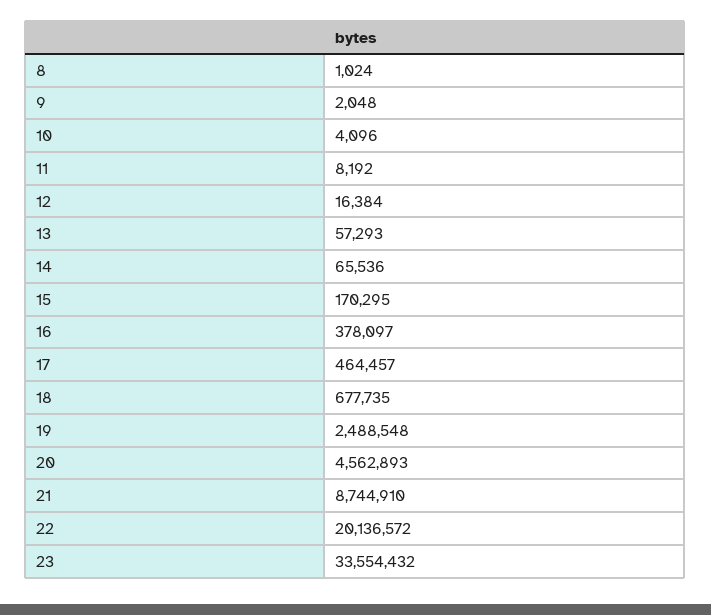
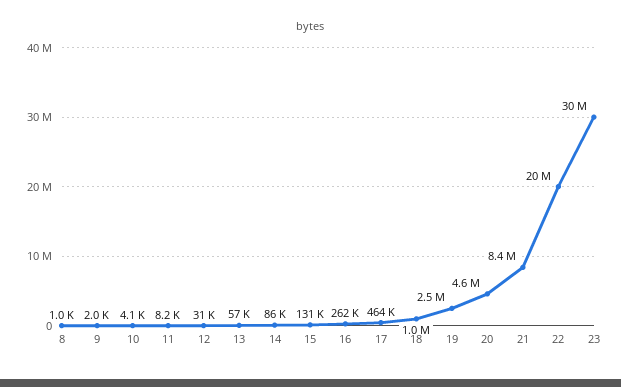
12: 16384 -> 31000
14: 65536 -> 86000
15: 170295 -> 131000
16: 378097 -> 262000
18: 677735 -> 1000000
21: 8744910 -> 8400000
23: 33554432 -> 30000000

